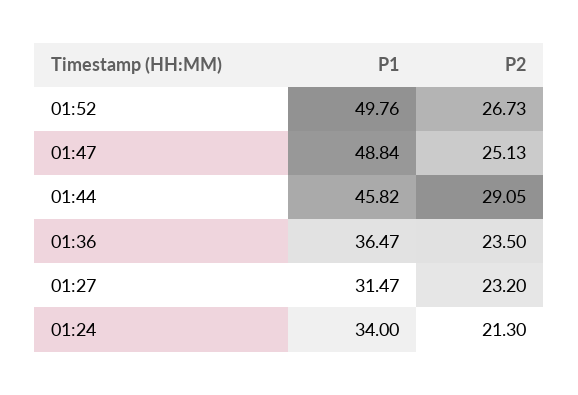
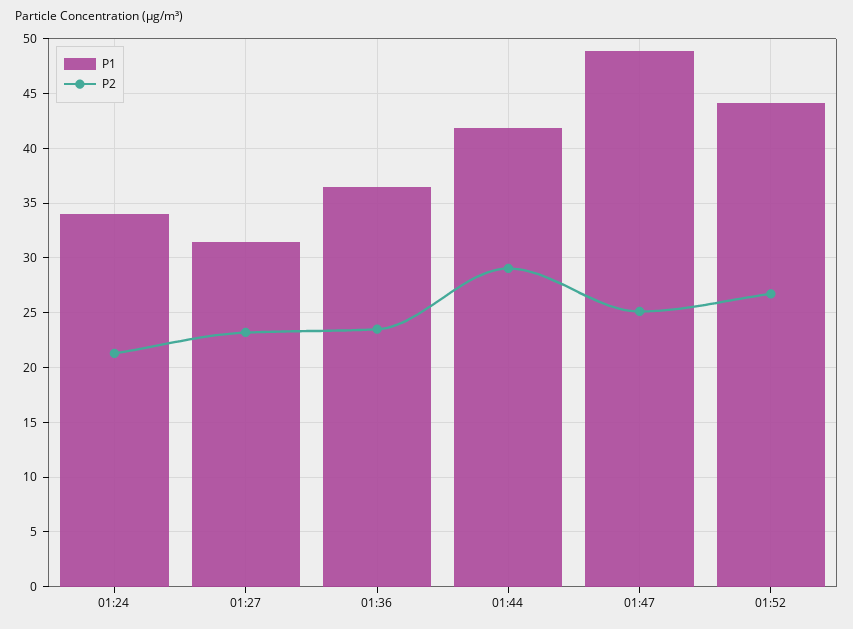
P1, 01:52: 49.76 -> 44
P1, 01:44: 45.82 -> 42

